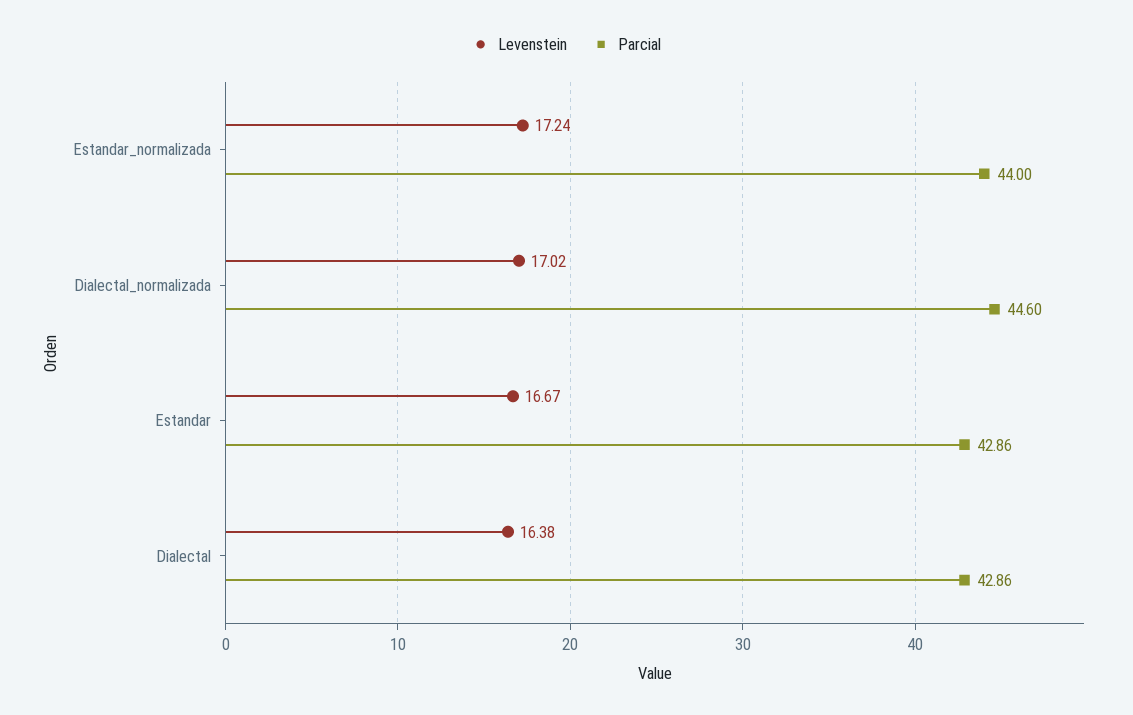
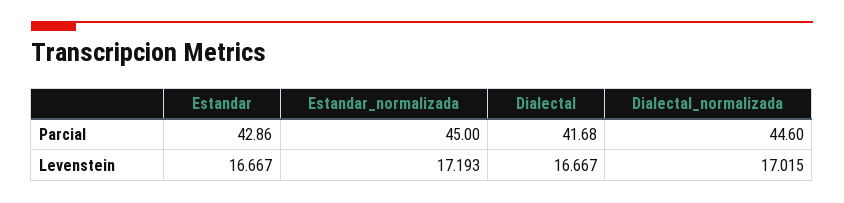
Levenstein, Estandar_normalizada: 17.24 -> 17.193
Parcial, Estandar_normalizada: 44 -> 45
Levenstein, Dialectal: 16.38 -> 16.667
Parcial, Dialectal: 42.86 -> 41.68

